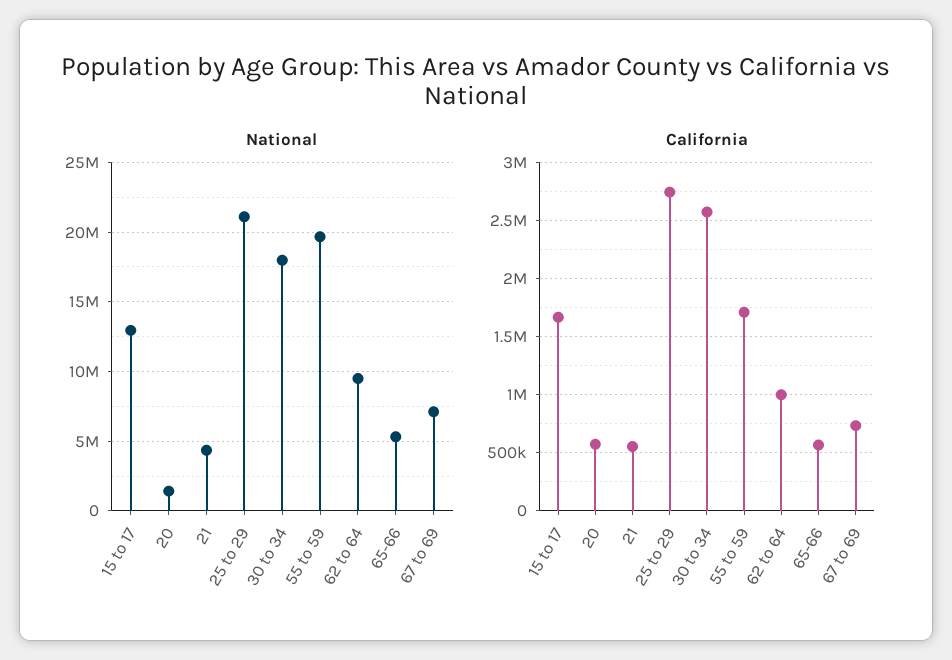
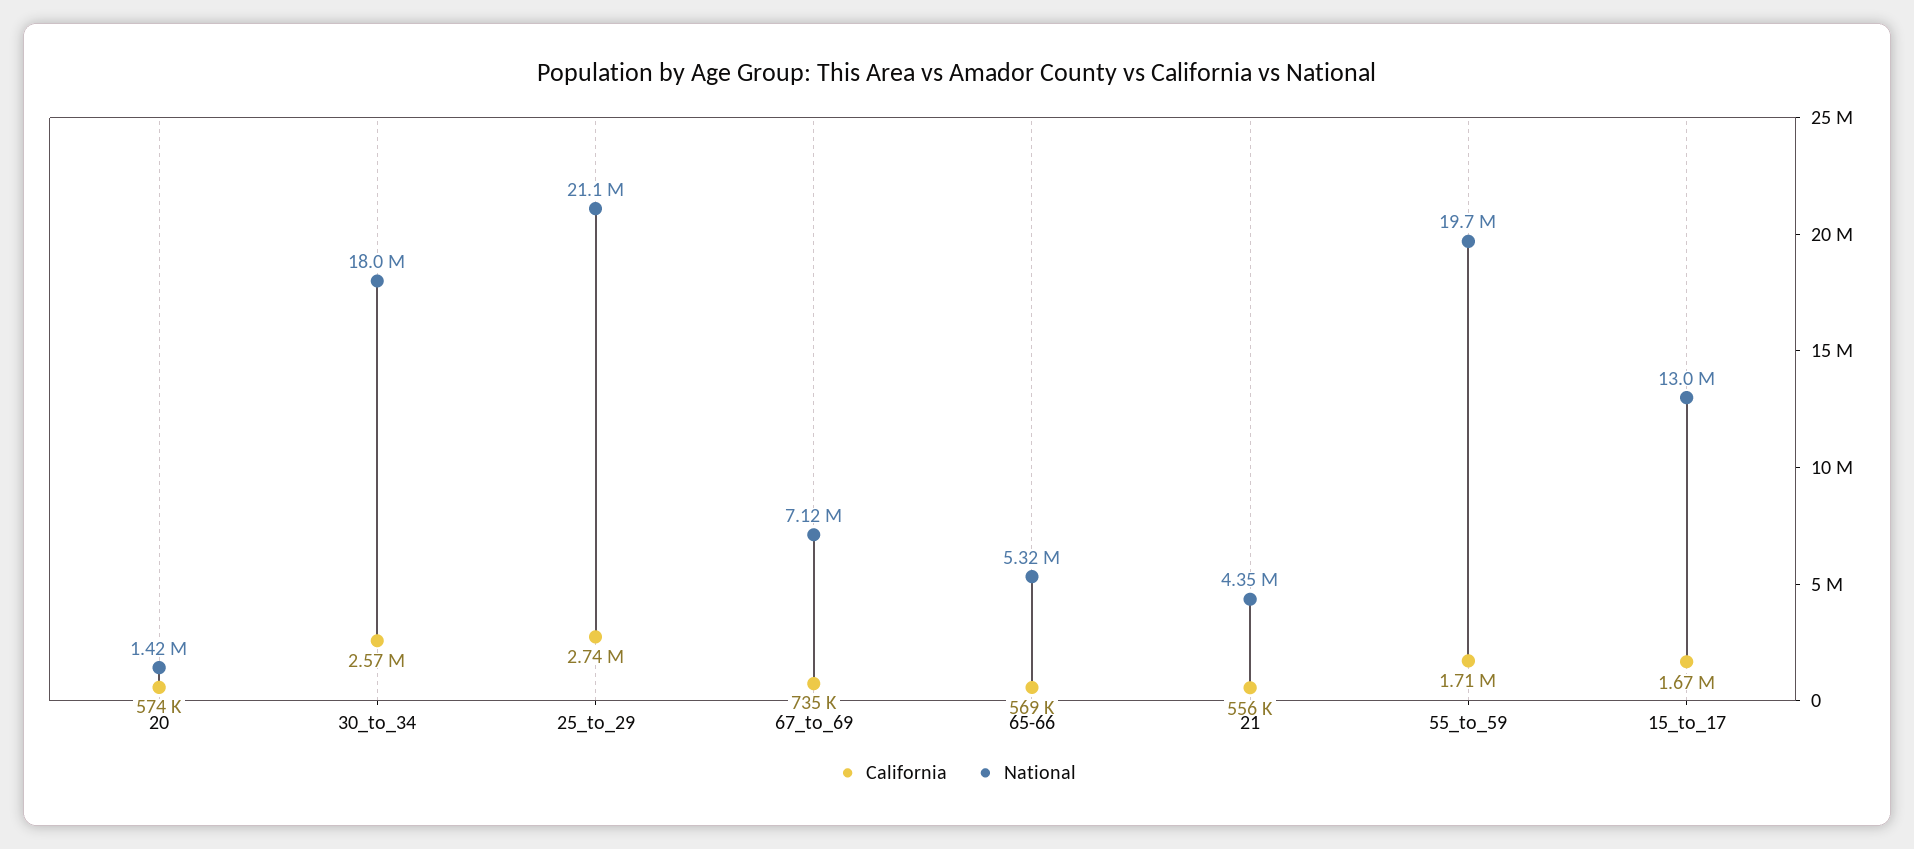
National, 62 to 64: 9500000 -> none
California, 62 to 64: 1000000 -> none

